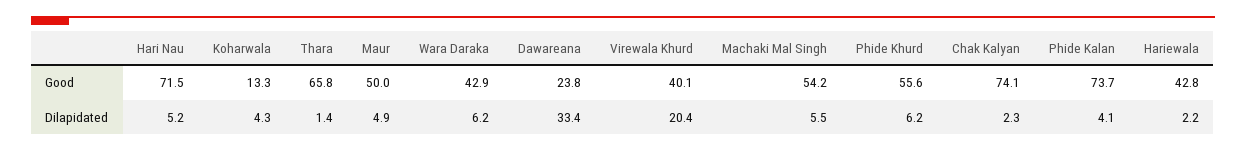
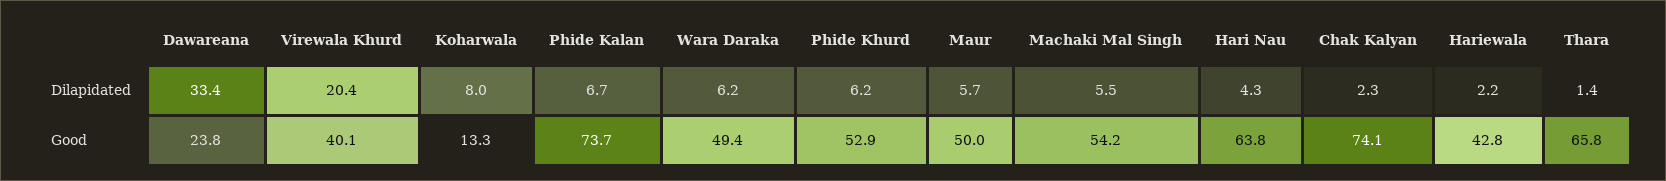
Hari Nau, Good: 71.5 -> 63.8
Wara Daraka, Good: 42.9 -> 49.4
Phide Khurd, Good: 55.6 -> 52.9
Hari Nau, Dilapidated: 5.2 -> 4.3
Koharwala, Dilapidated: 4.3 -> 8
Maur, Dilapidated: 4.9 -> 5.7
Phide Kalan, Dilapidated: 4.1 -> 6.7

